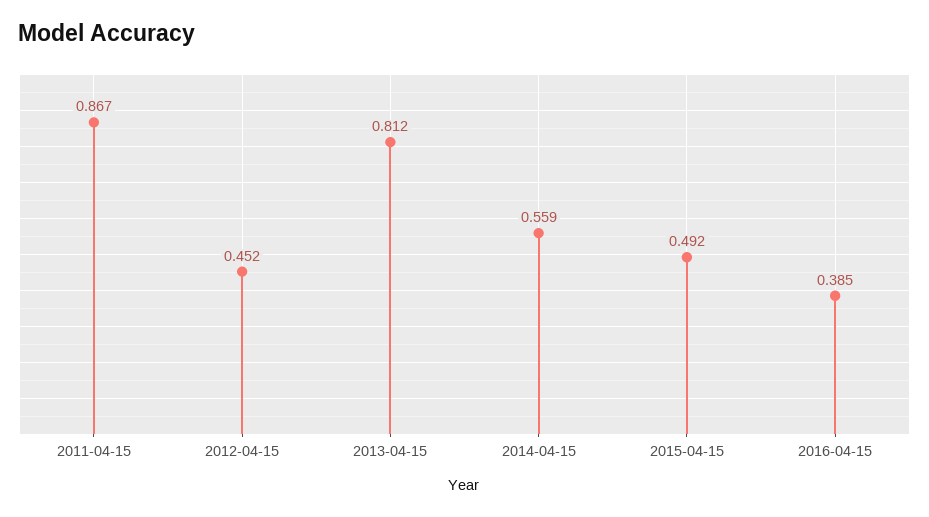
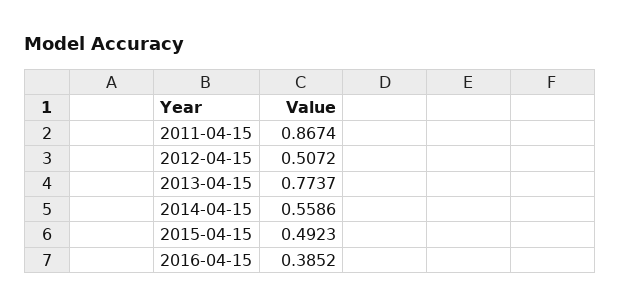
2012-04-15: 0.452 -> 0.5072
2013-04-15: 0.812 -> 0.7737

